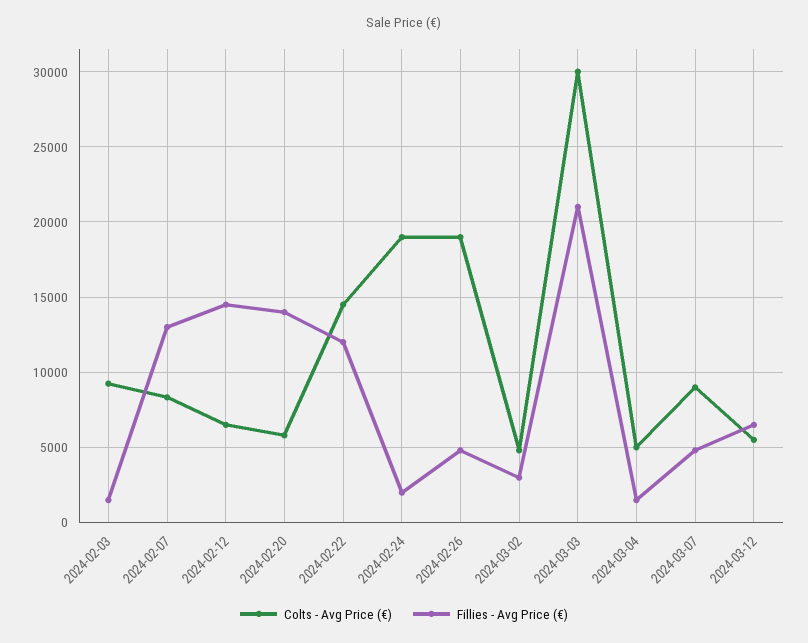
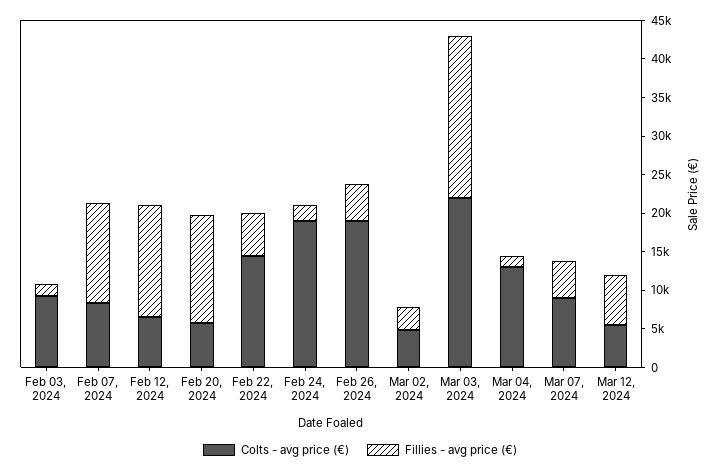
Fillies - Avg Price (€), 2024-02-22: 12000 -> 5000
Colts - Avg Price (€), 2024-03-03: 30000 -> 22500
Colts - Avg Price (€), 2024-03-04: 5000 -> 12500

